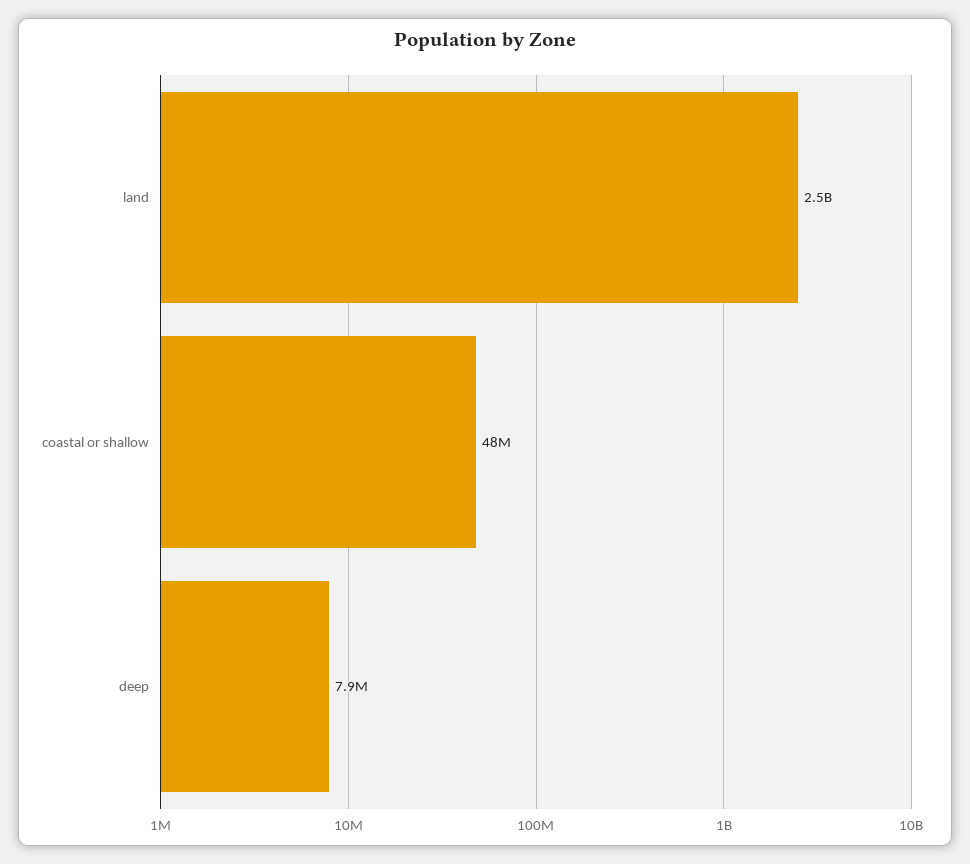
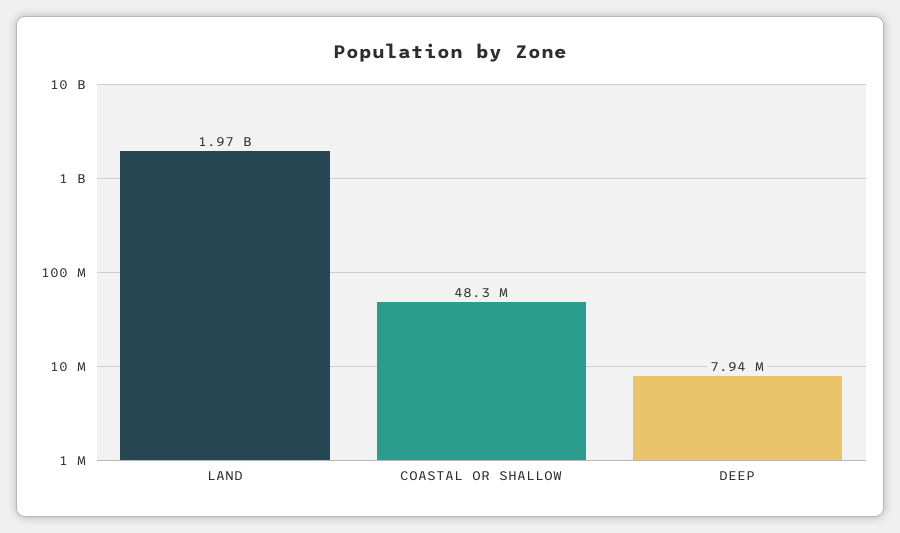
land: 2500000000 -> 1970000000

